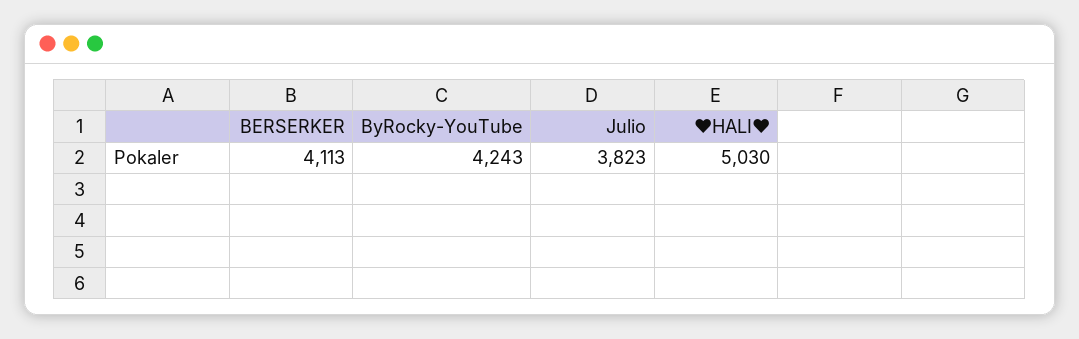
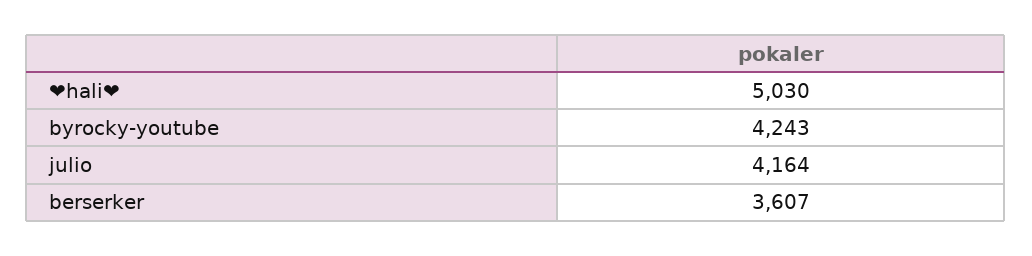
BERSERKER: 4113 -> 3607
Julio: 3823 -> 4164

